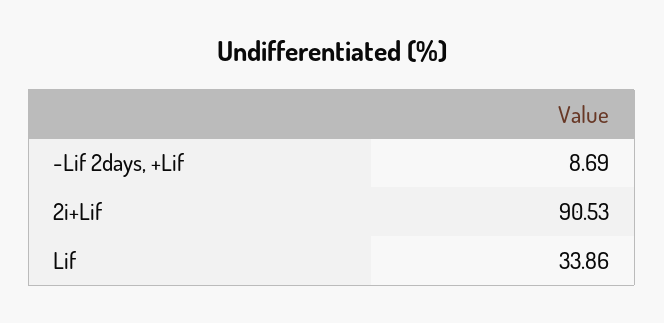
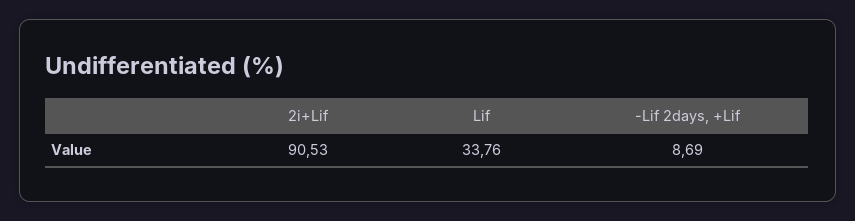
Lif: 33.86 -> 33.76

